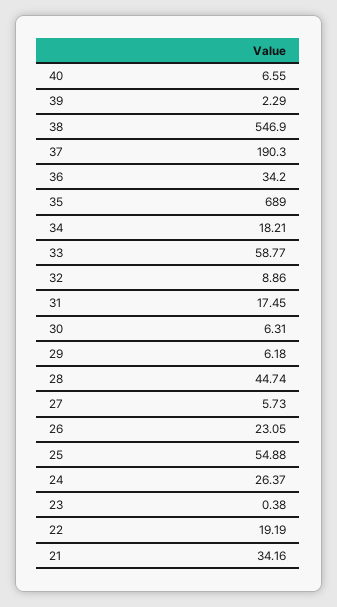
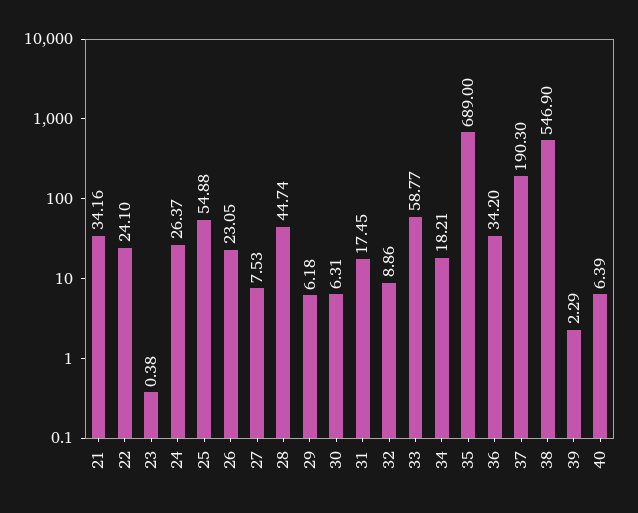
40: 6.55 -> 6.39
27: 5.73 -> 7.53
22: 19.19 -> 24.1

